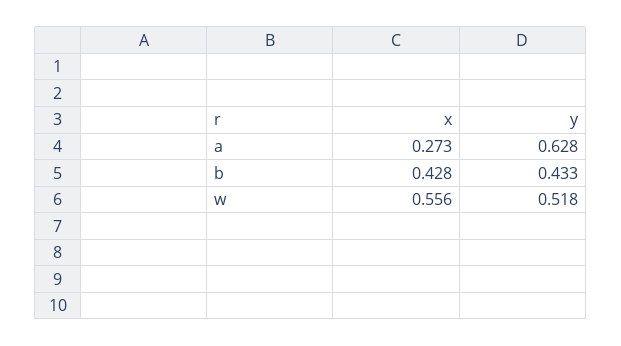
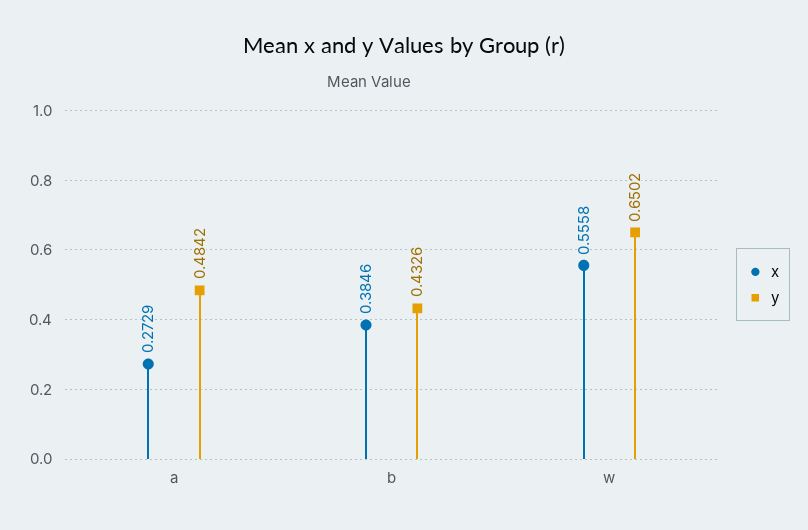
y, a: 0.628 -> 0.4842
x, b: 0.428 -> 0.3846
y, w: 0.518 -> 0.6502

